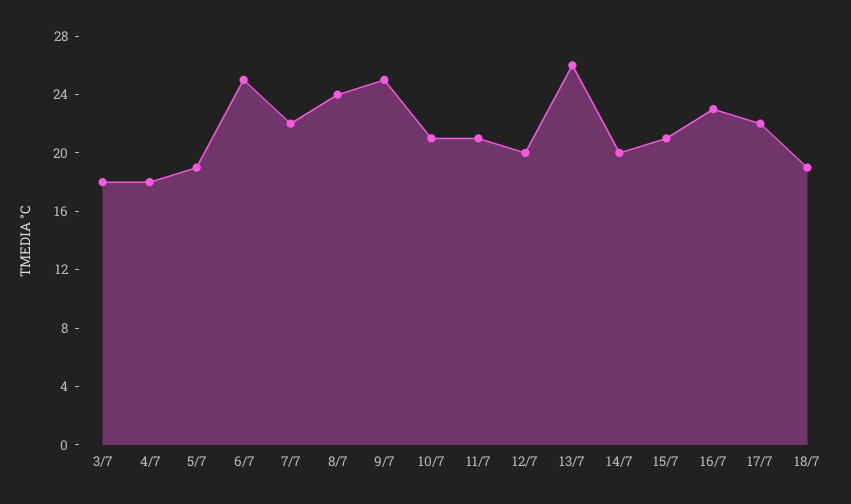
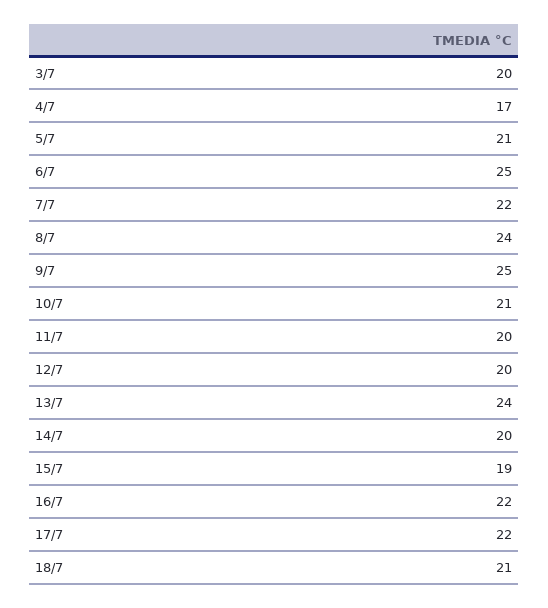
3/7: 18 -> 20
4/7: 18 -> 17
5/7: 19 -> 21
11/7: 21 -> 20
13/7: 26 -> 24
15/7: 21 -> 19
16/7: 23 -> 22
18/7: 19 -> 21

